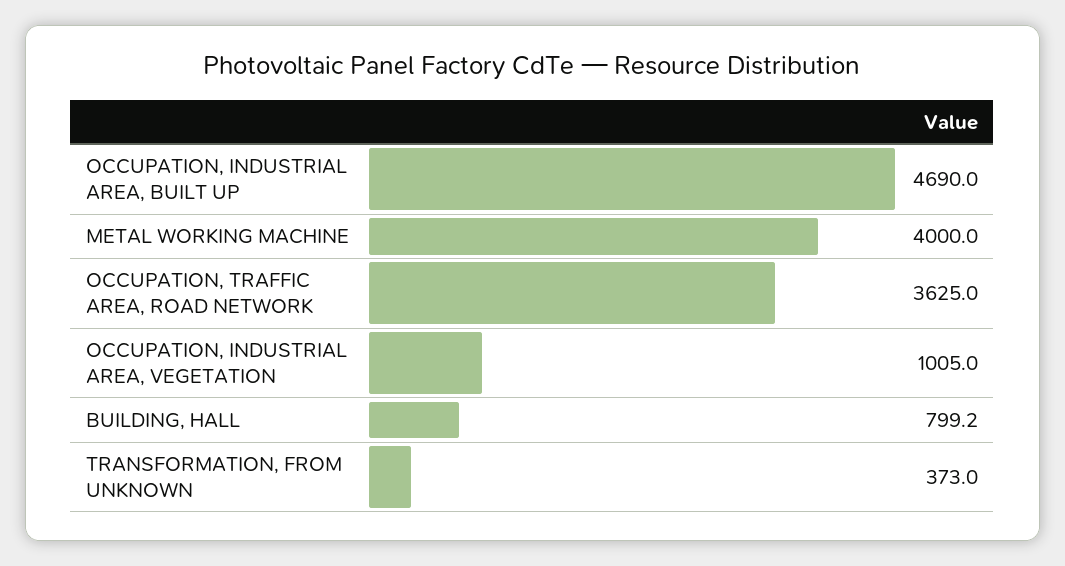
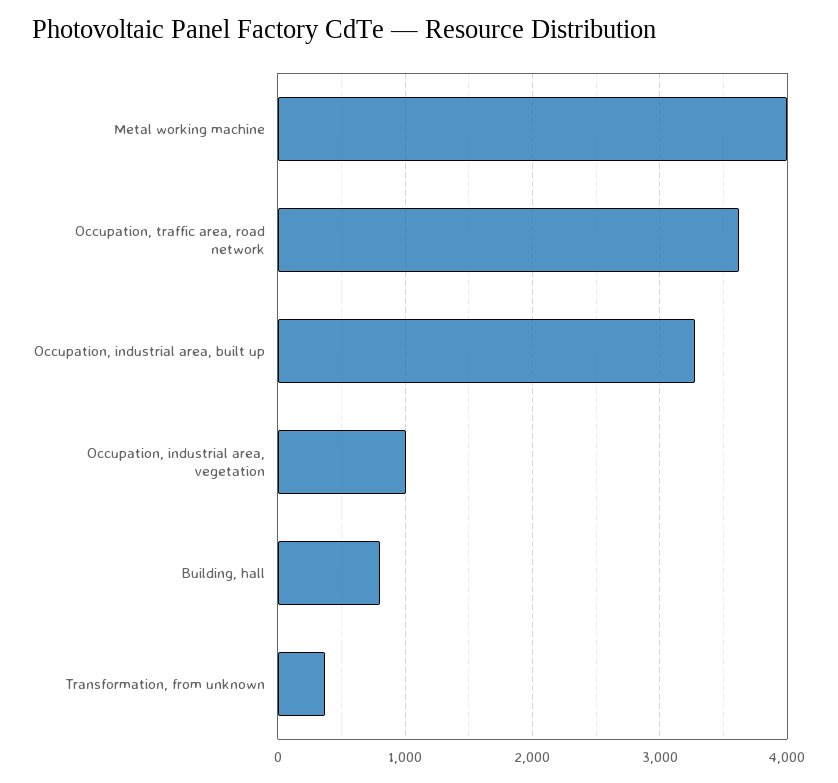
OCCUPATION, INDUSTRIAL AREA, BUILT UP: 4690 -> 3300

